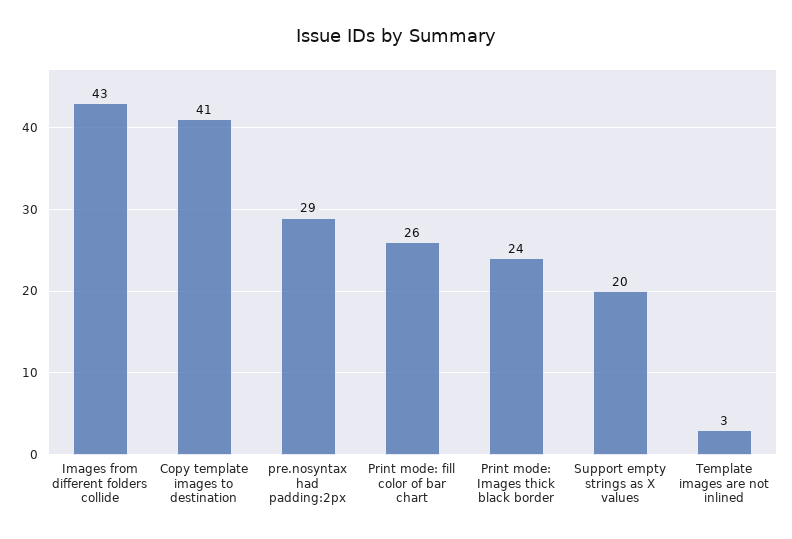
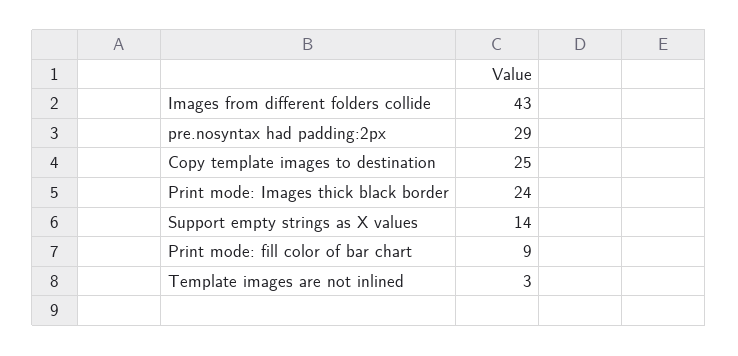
Copy template images to destination: 41 -> 25
Print mode: fill color of bar chart: 26 -> 9
Support empty strings as X values: 20 -> 14

